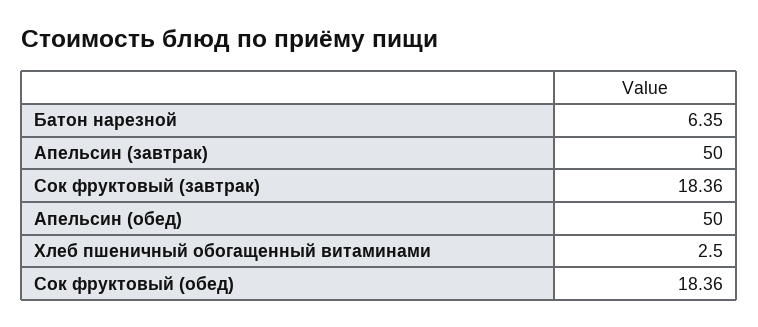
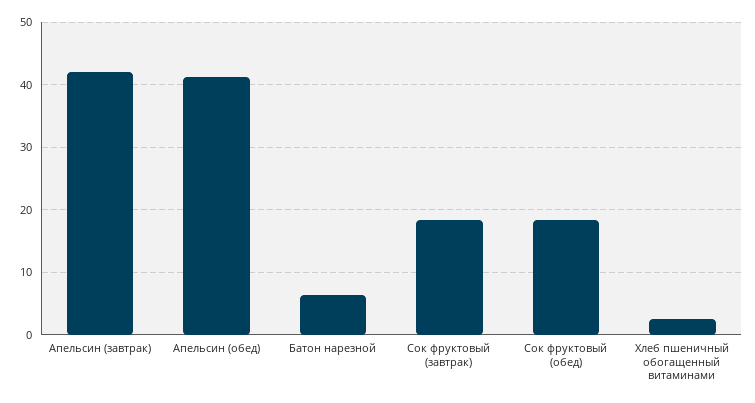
Апельсин (завтрак): 50 -> 42
Апельсин (обед): 50 -> 41

